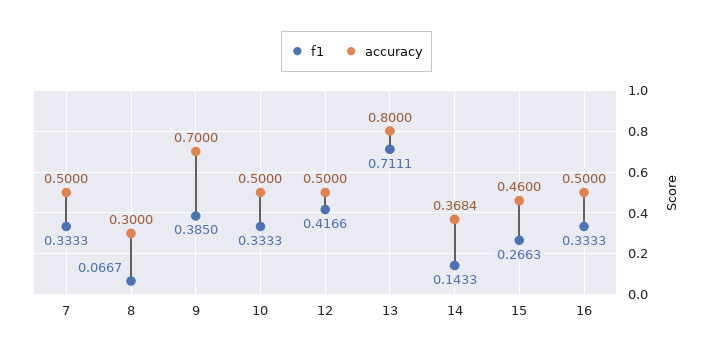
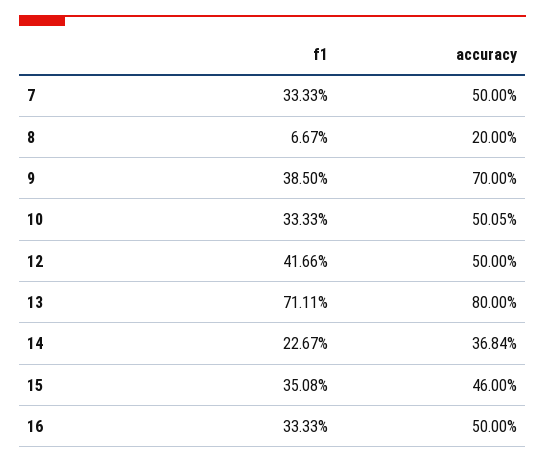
accuracy, 8: 0.3 -> 0.2
accuracy, 10: 0.5 -> 0.5005
f1, 14: 0.1433 -> 0.2267
f1, 15: 0.2663 -> 0.3508

